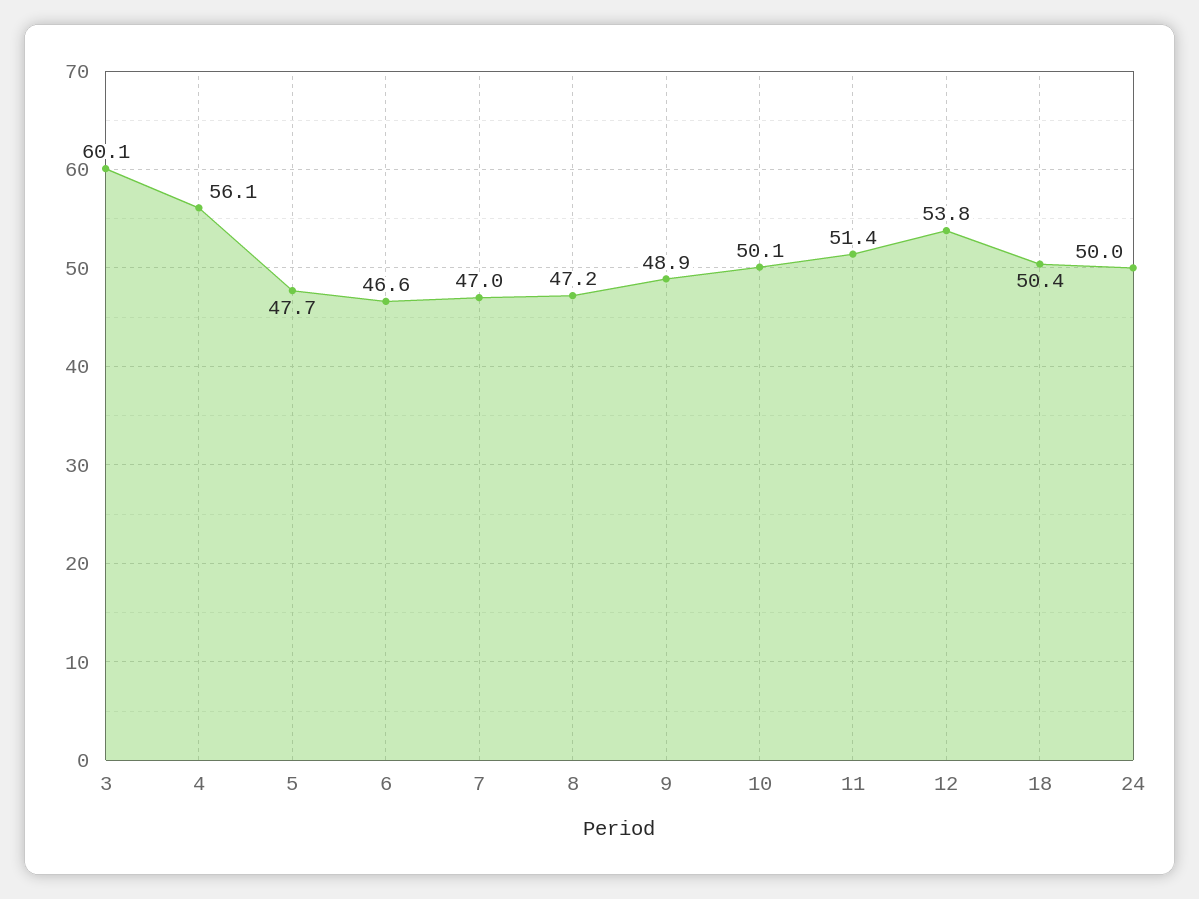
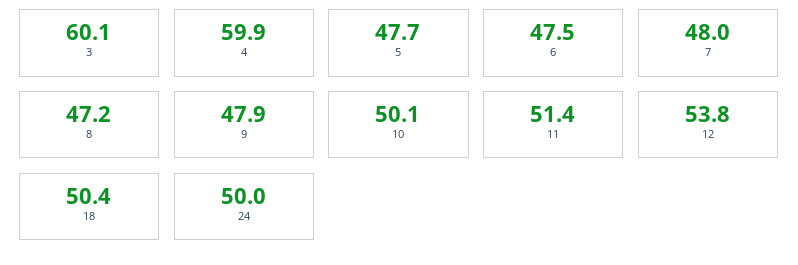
4: 56.1 -> 59.9
6: 46.6 -> 47.5
7: 47 -> 48
9: 48.9 -> 47.9

